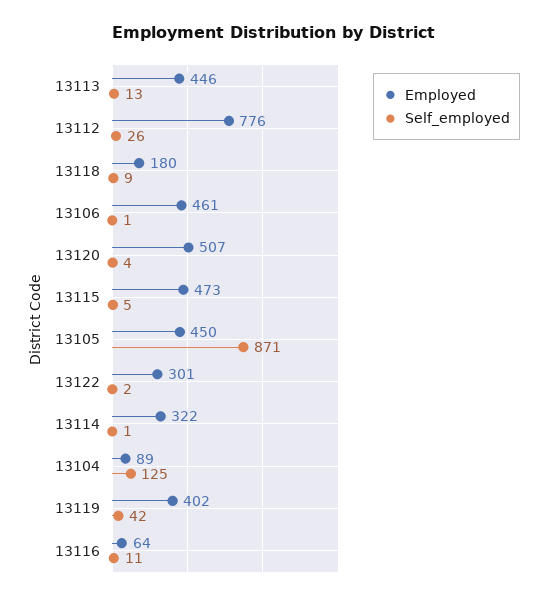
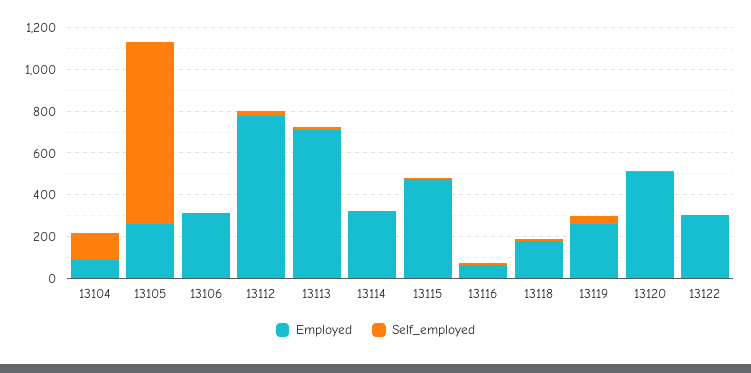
Employed, 13113: 446 -> 700
Employed, 13106: 461 -> 300
Employed, 13105: 450 -> 250
Employed, 13119: 402 -> 250

